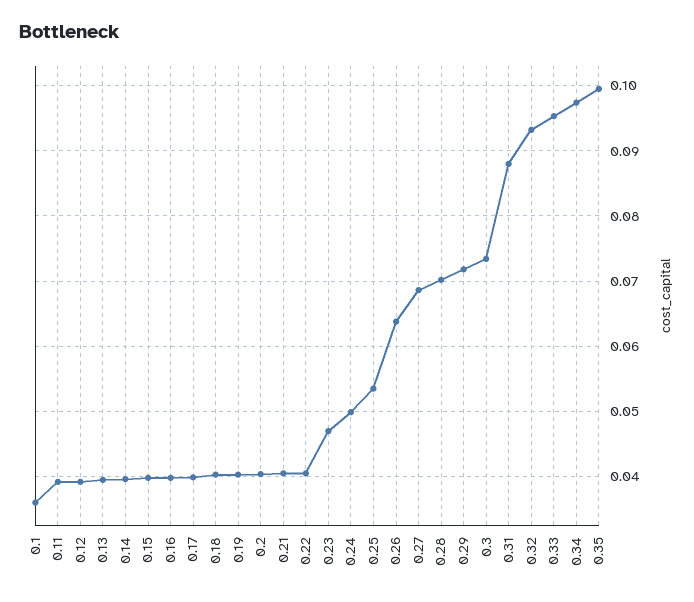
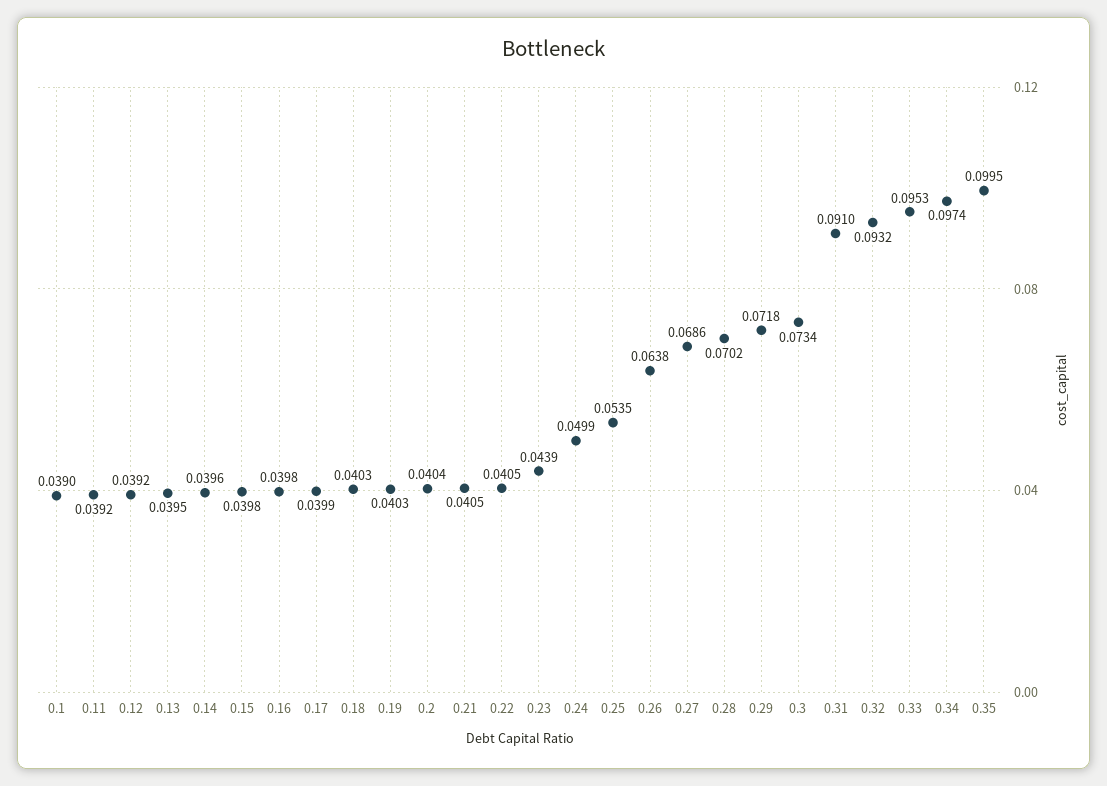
0.1: 0.036 -> 0.039
0.23: 0.047 -> 0.0439
0.31: 0.088 -> 0.091

